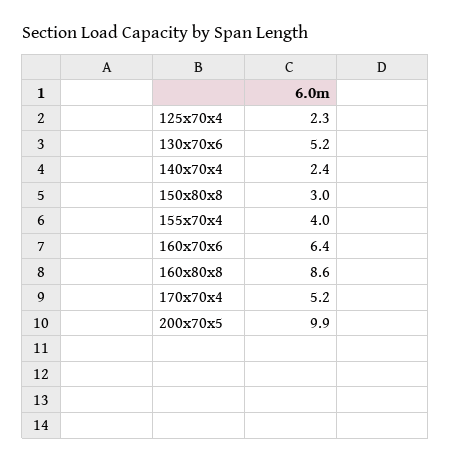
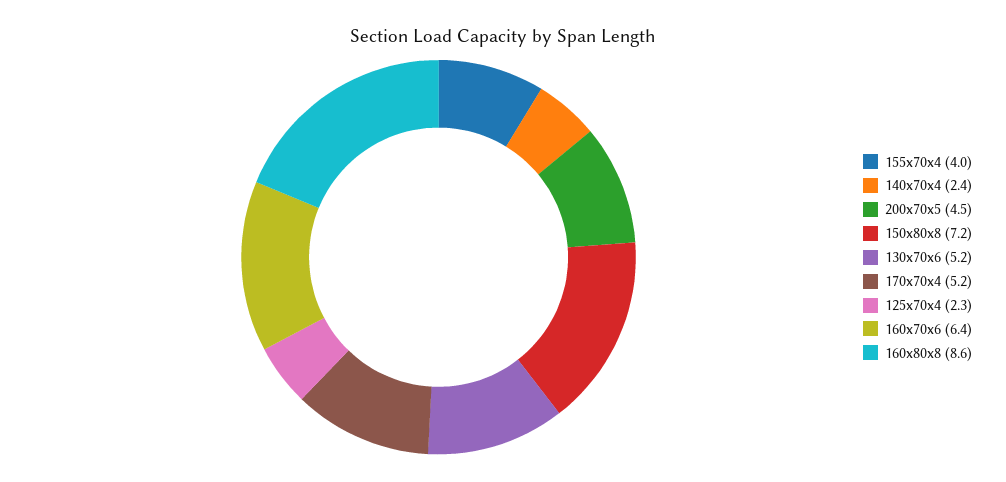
150x80x8: 3 -> 7.2
200x70x5: 9.9 -> 4.5

